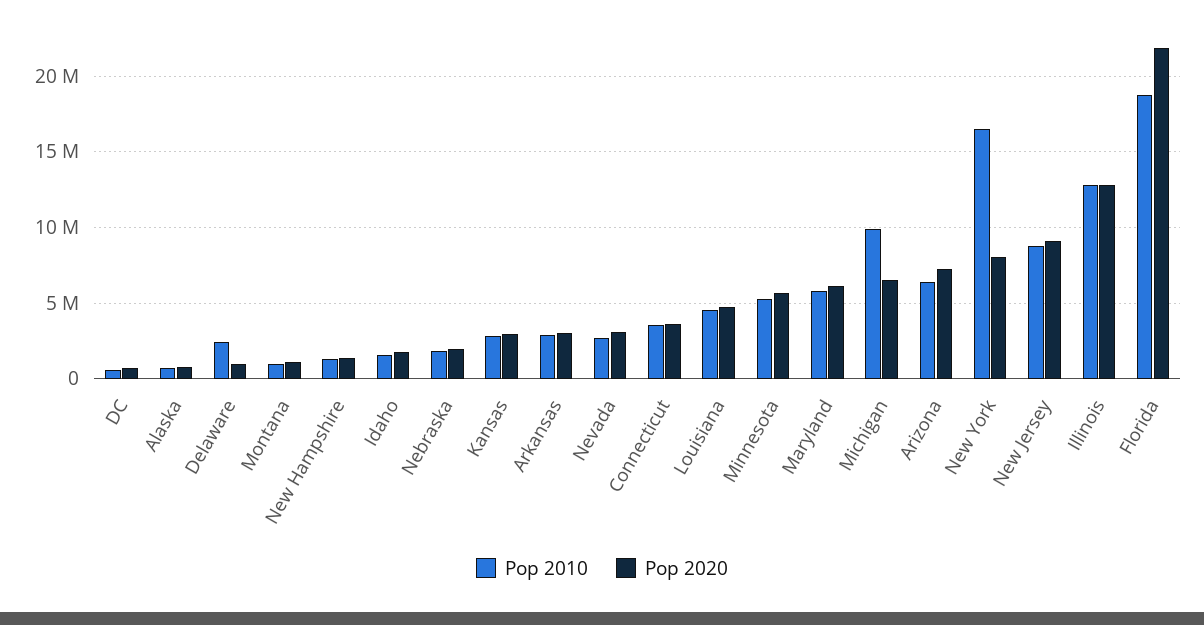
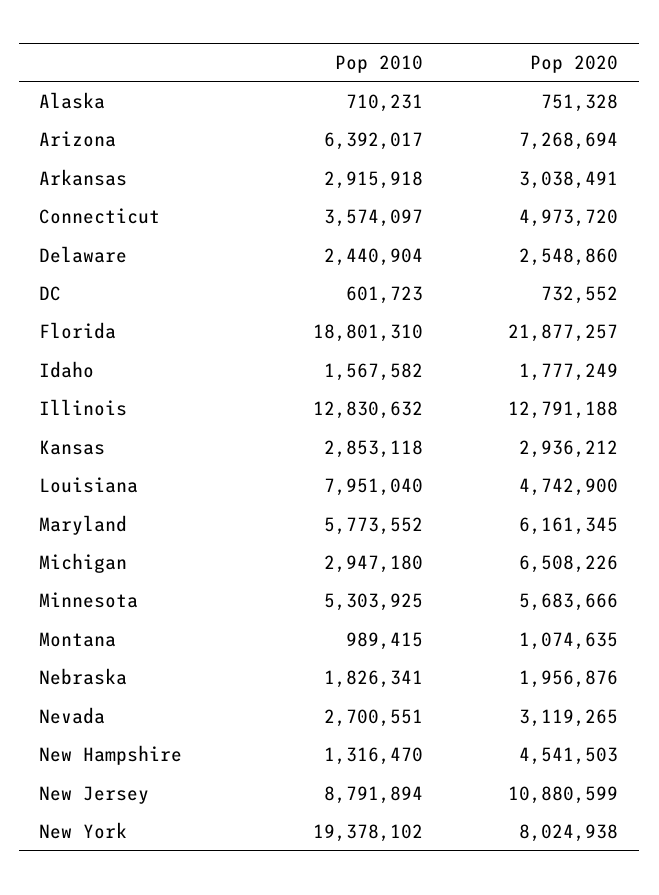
Pop 2020, Delaware: 1000000 -> 2548860
Pop 2020, New Hampshire: 1500000 -> 4541503
Pop 2020, Connecticut: 3500000 -> 4973720
Pop 2010, Louisiana: 4500000 -> 7951040
Pop 2010, Michigan: 10000000 -> 2947180
Pop 2010, New York: 16500000 -> 19378102
Pop 2020, New Jersey: 9000000 -> 10880599

